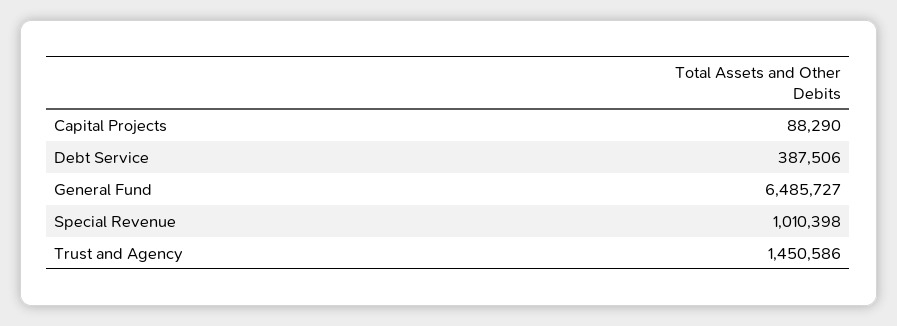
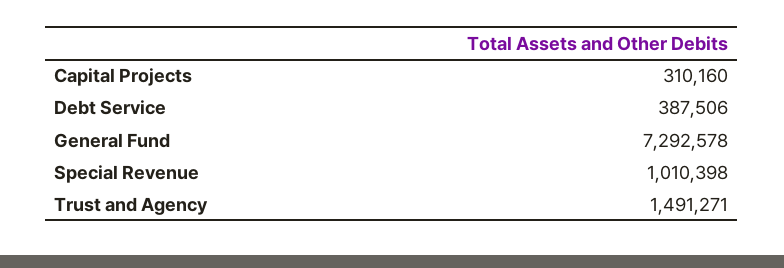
Capital Projects: 88290 -> 310160
General Fund: 6485727 -> 7292578
Trust and Agency: 1450586 -> 1491271

